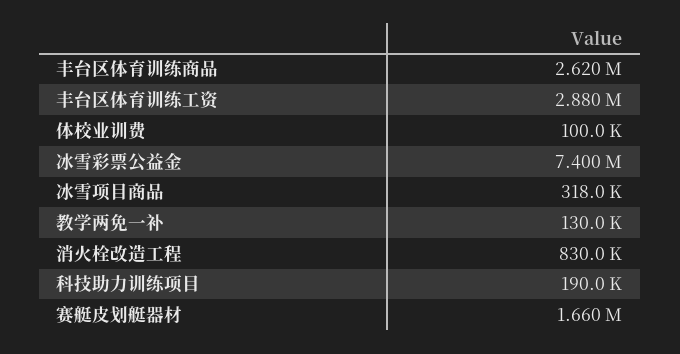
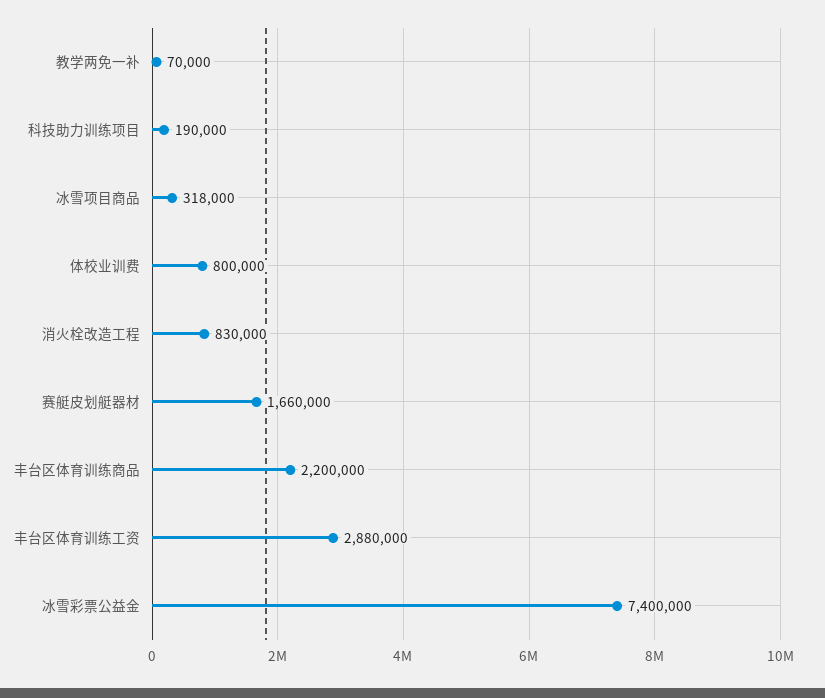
丰台区体育训练商品: 2620000 -> 2200000
体校业训费: 100000 -> 800000
教学两免一补: 130000 -> 70000

